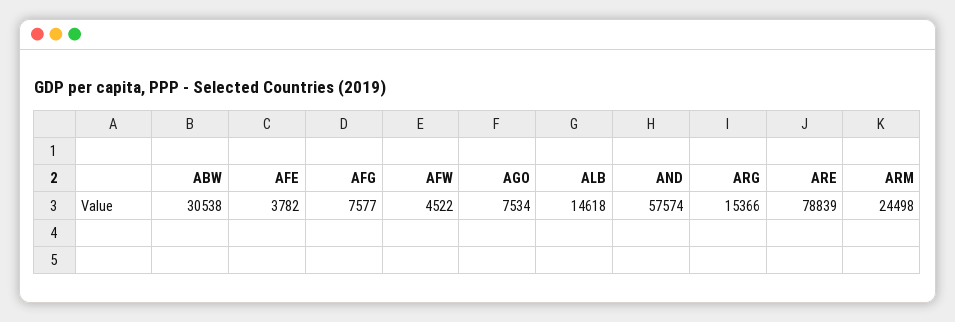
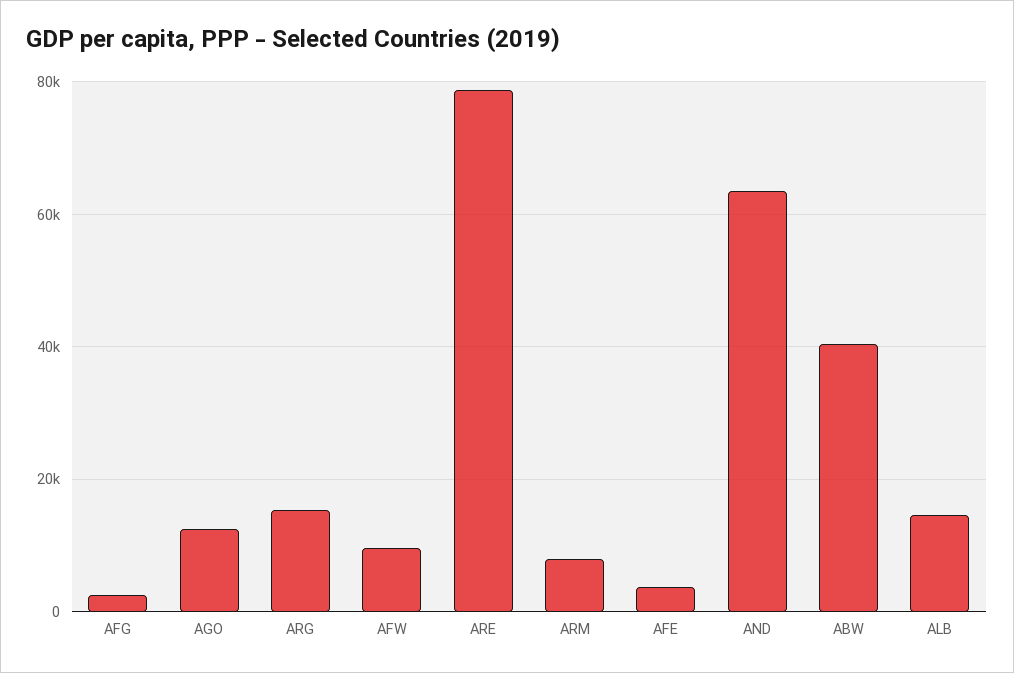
ABW: 30538 -> 40000
AFG: 7577 -> 2000
AFW: 4522 -> 10000
AGO: 7534 -> 12000
AND: 57574 -> 64000
ARM: 24498 -> 8000

